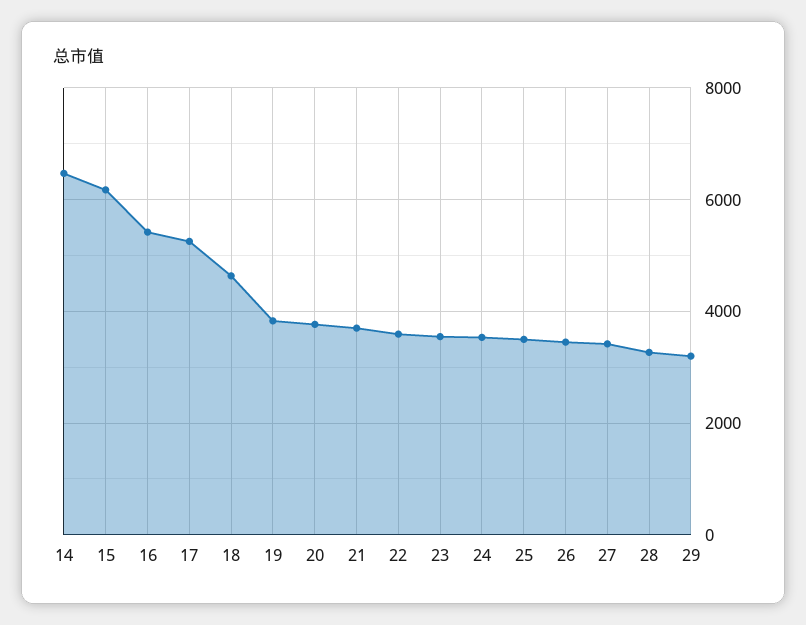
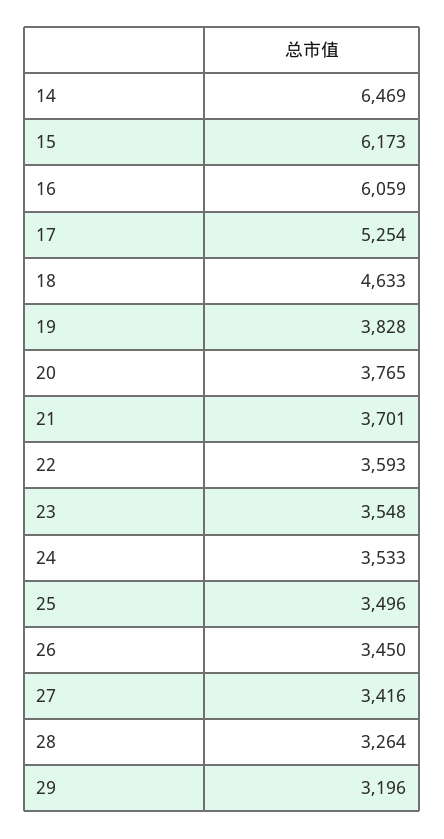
16: 5400 -> 6059

